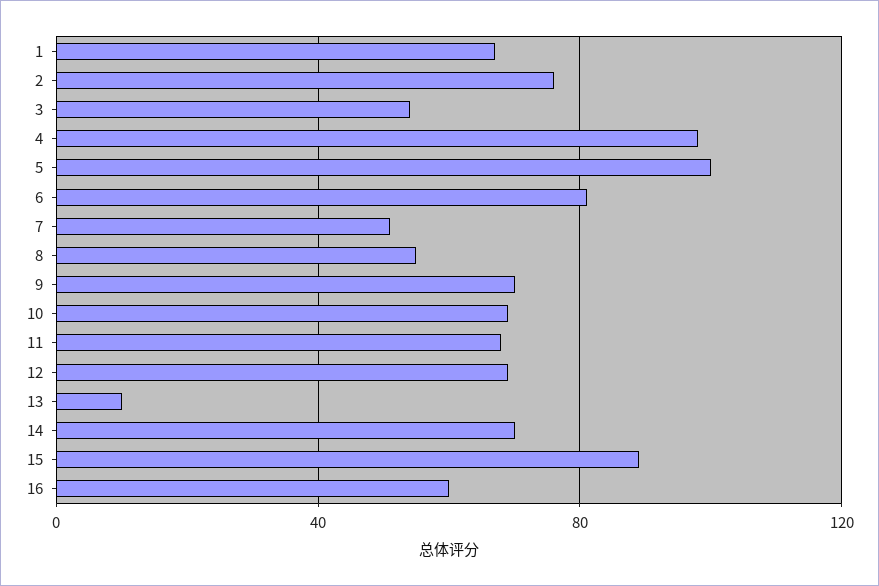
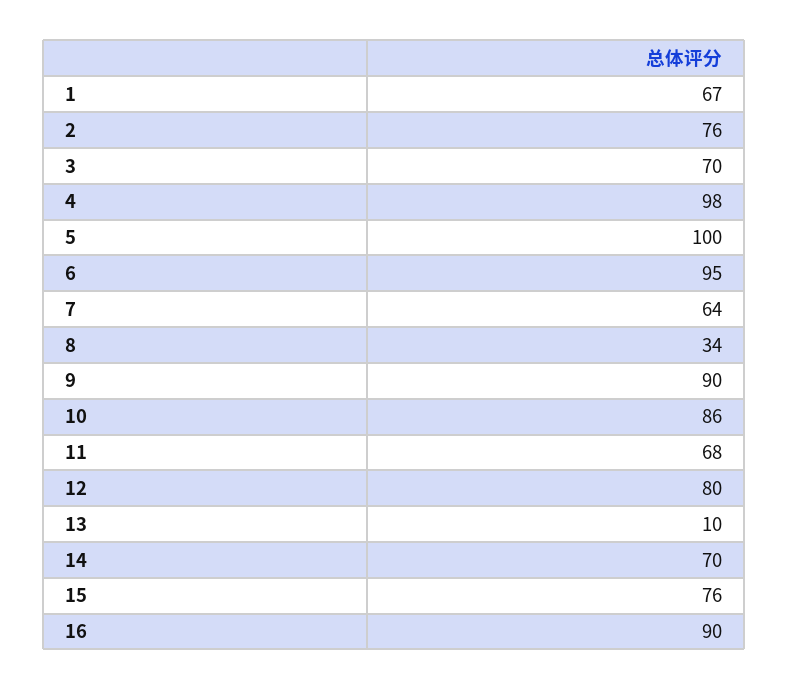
3: 55 -> 70
6: 80 -> 95
7: 50 -> 64
8: 55 -> 34
9: 70 -> 90
10: 70 -> 86
12: 70 -> 80
15: 90 -> 76
16: 60 -> 90

